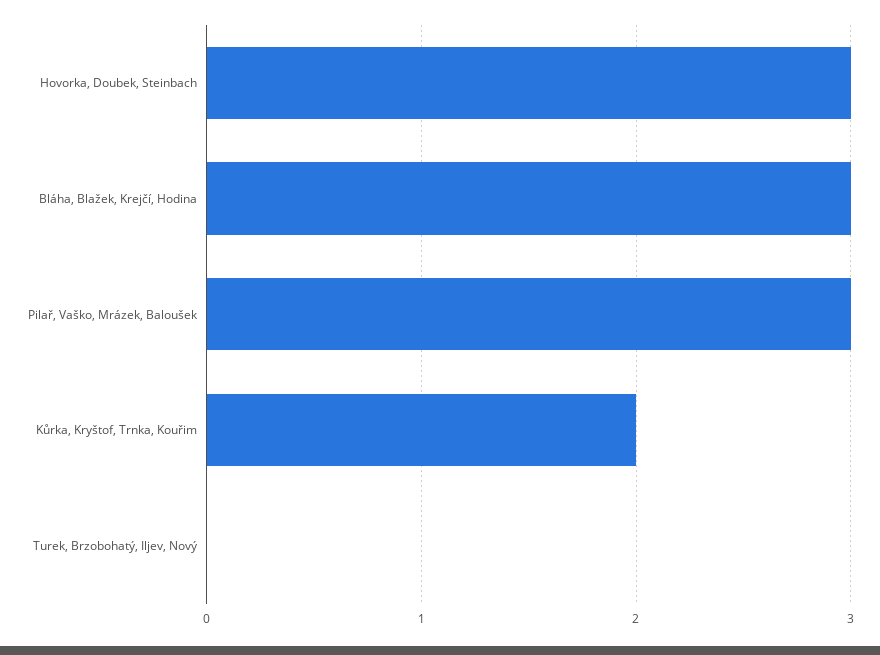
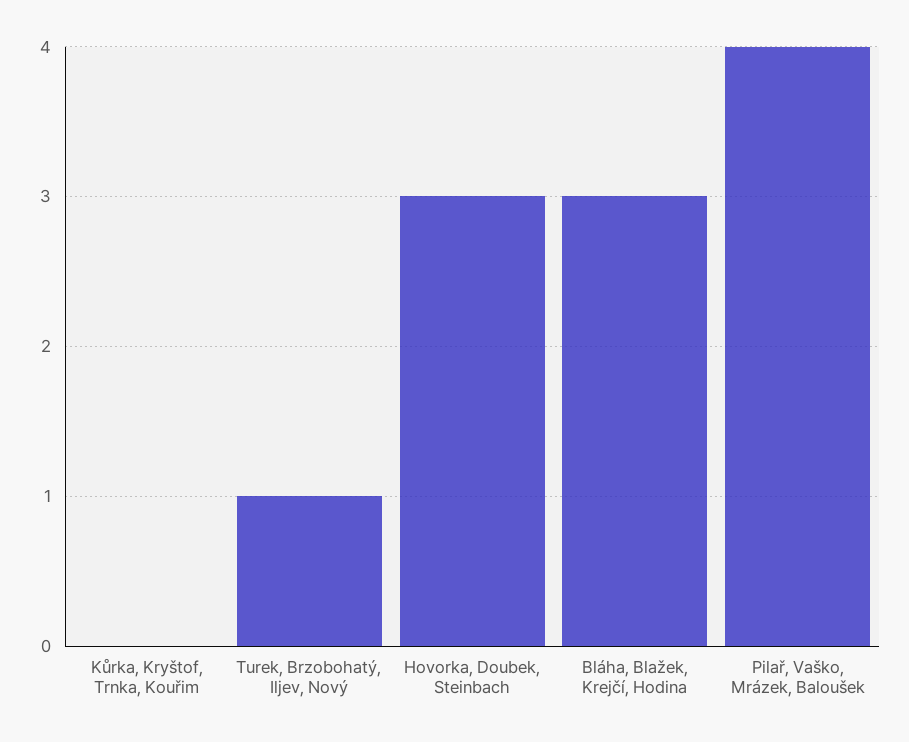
Pilař, Vaško, Mrázek, Baloušek: 3 -> 4
Kůrka, Kryštof, Trnka, Kouřim: 2 -> 0
Turek, Brzobohatý, Iljev, Nový: 0 -> 1

